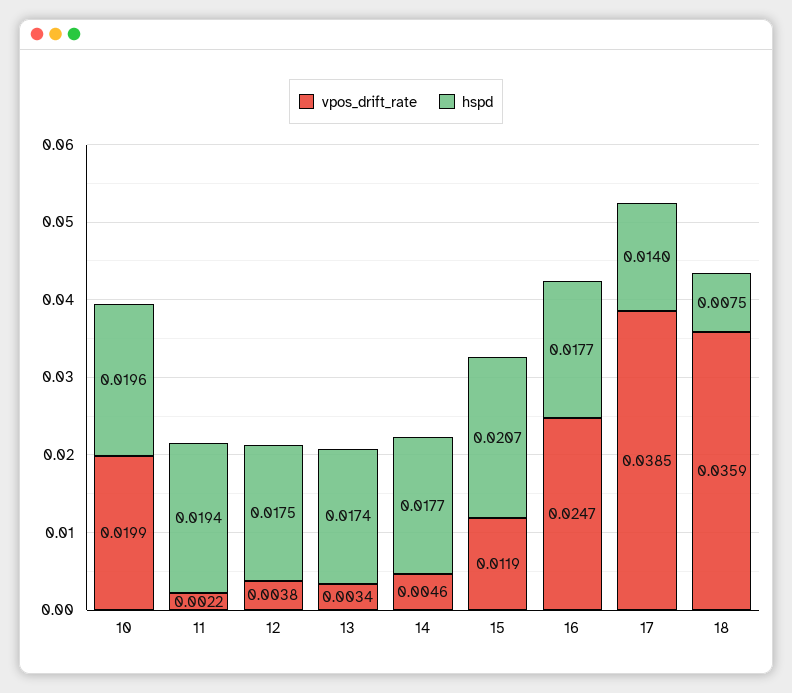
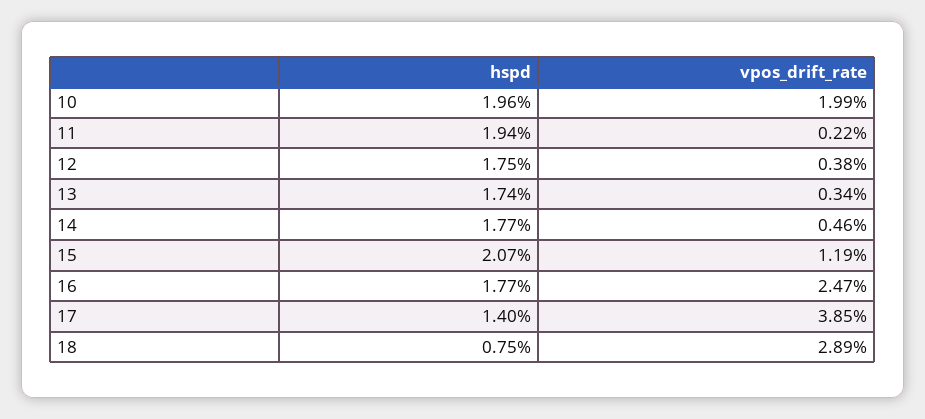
vpos_drift_rate, 18: 0.0359 -> 0.0289

